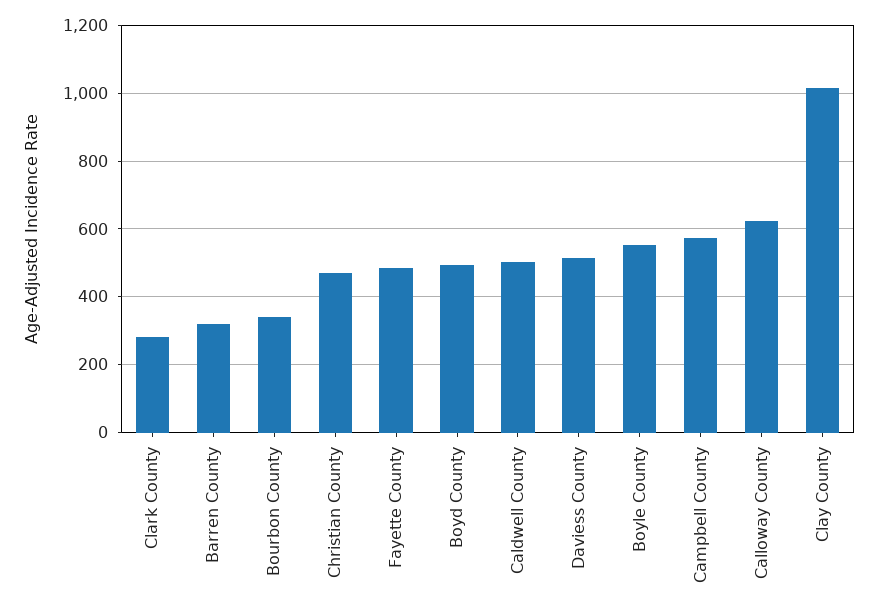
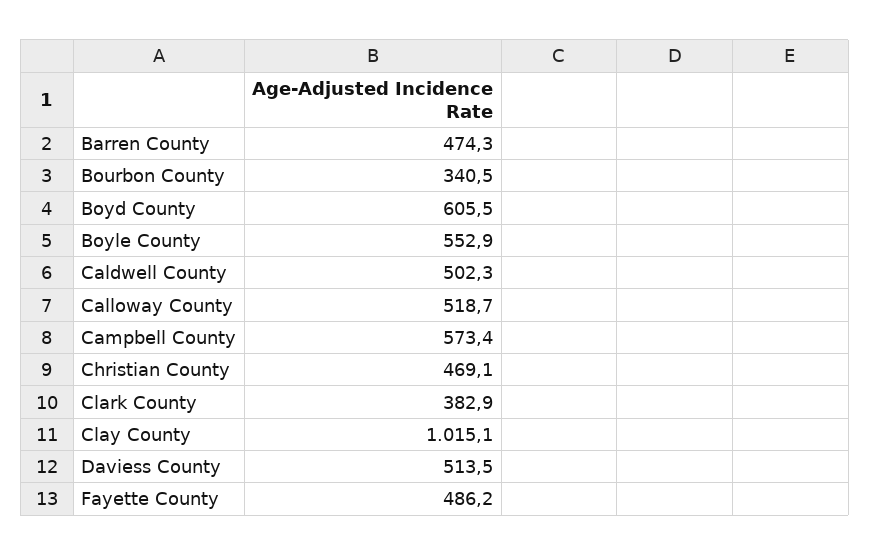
Clark County: 280 -> 382.9
Barren County: 320 -> 474.3
Boyd County: 500 -> 605.5
Calloway County: 620 -> 518.7

